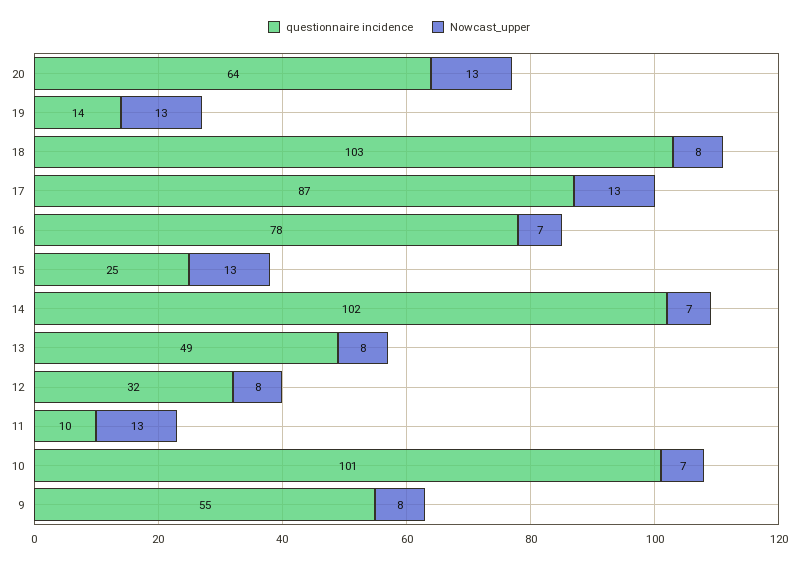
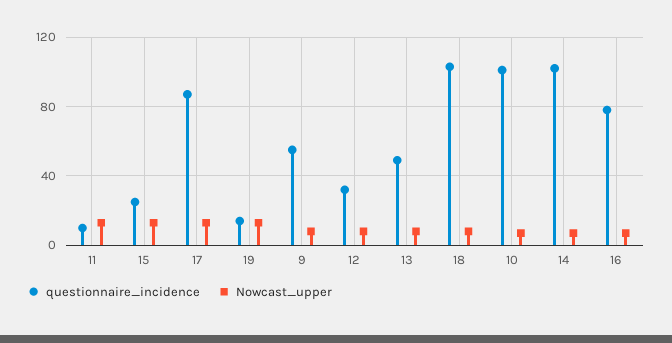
questionnaire incidence, 20: 64 -> none
Nowcast_upper, 20: 13 -> none

